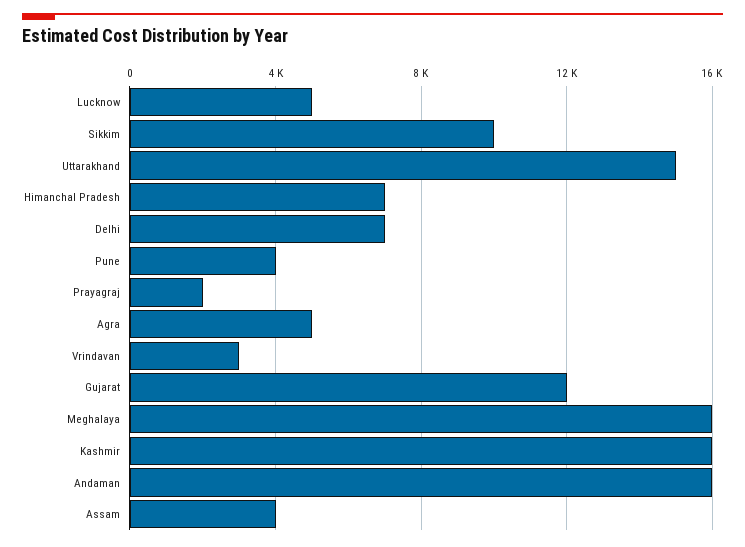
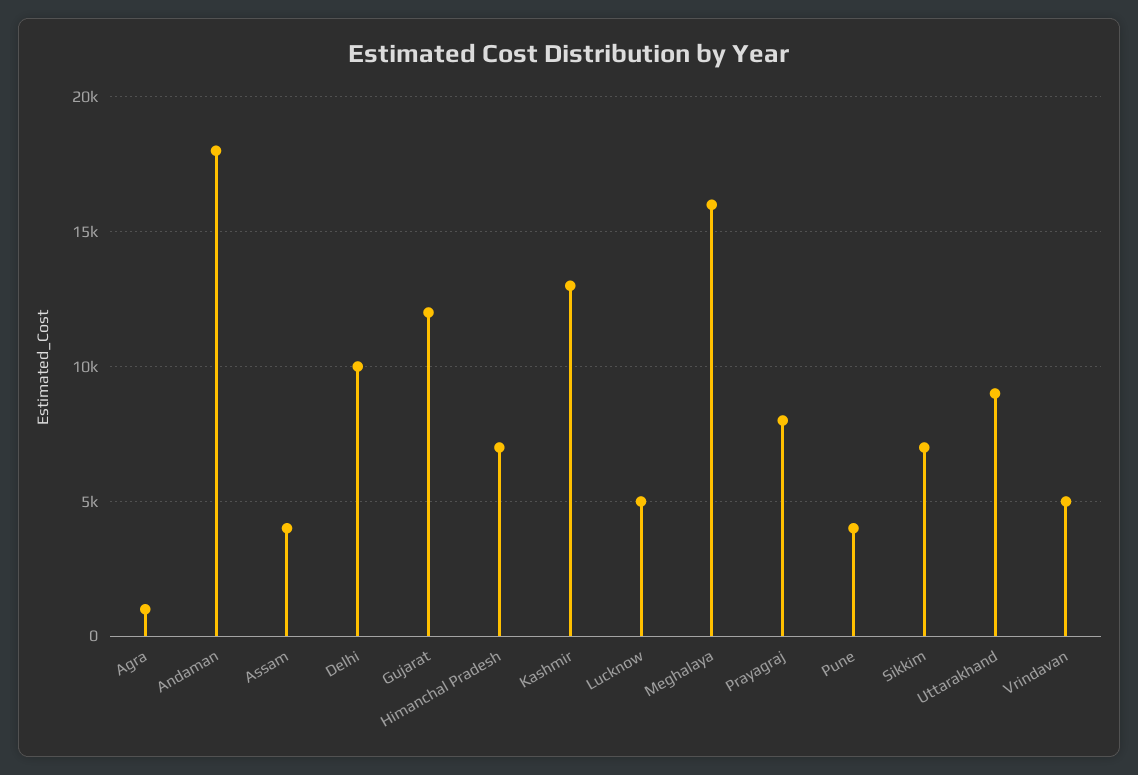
Sikkim: 10000 -> 7000
Uttarakhand: 15000 -> 9000
Delhi: 7000 -> 10000
Prayagraj: 2000 -> 8000
Agra: 5000 -> 1000
Vrindavan: 3000 -> 5000
Kashmir: 16000 -> 13000
Andaman: 16000 -> 18000

